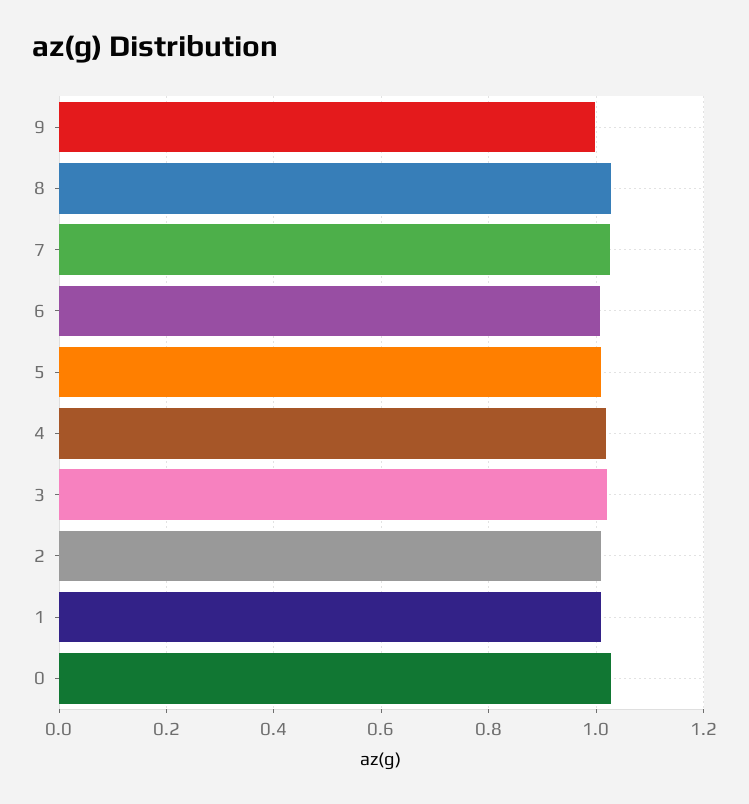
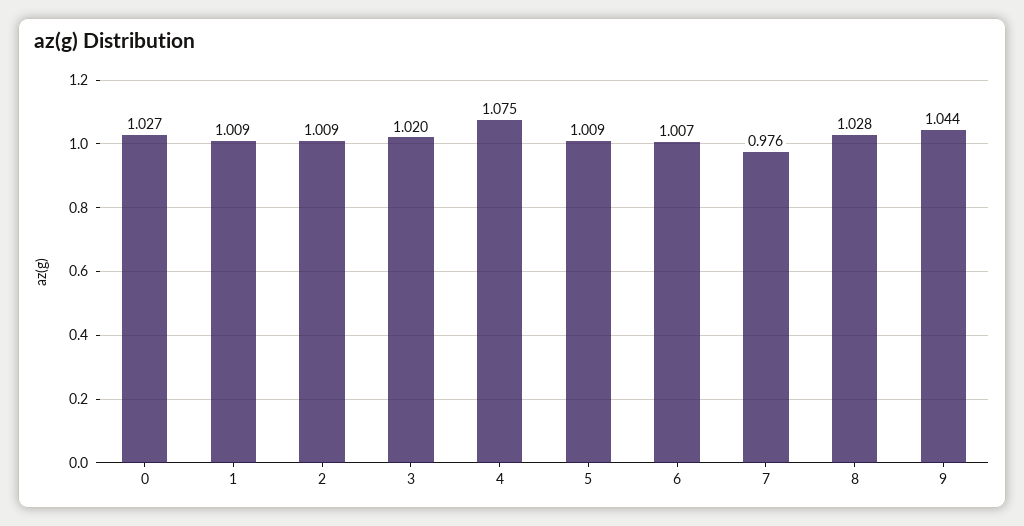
9: 1 -> 1.044
7: 1.02 -> 0.976
4: 1.02 -> 1.075

